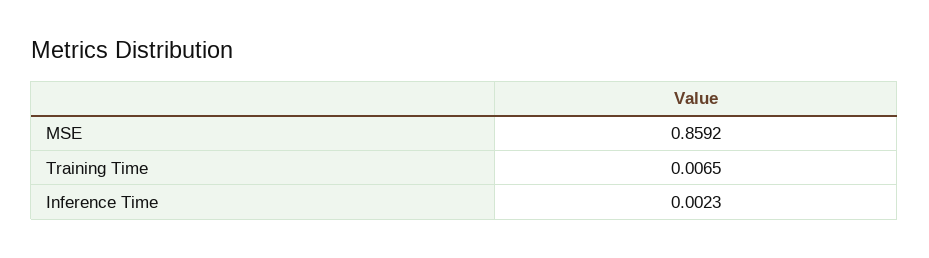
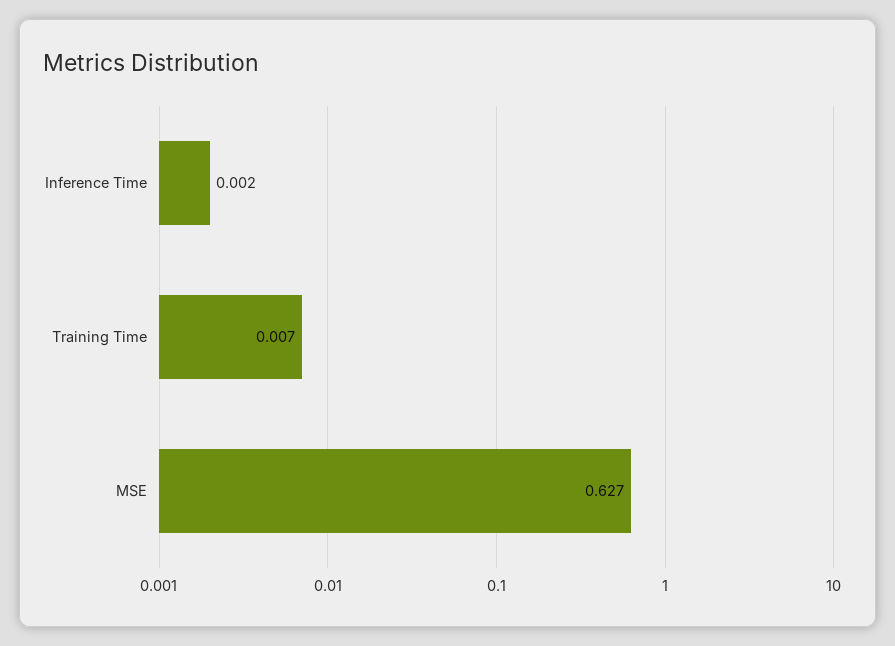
MSE: 0.8592 -> 0.627

